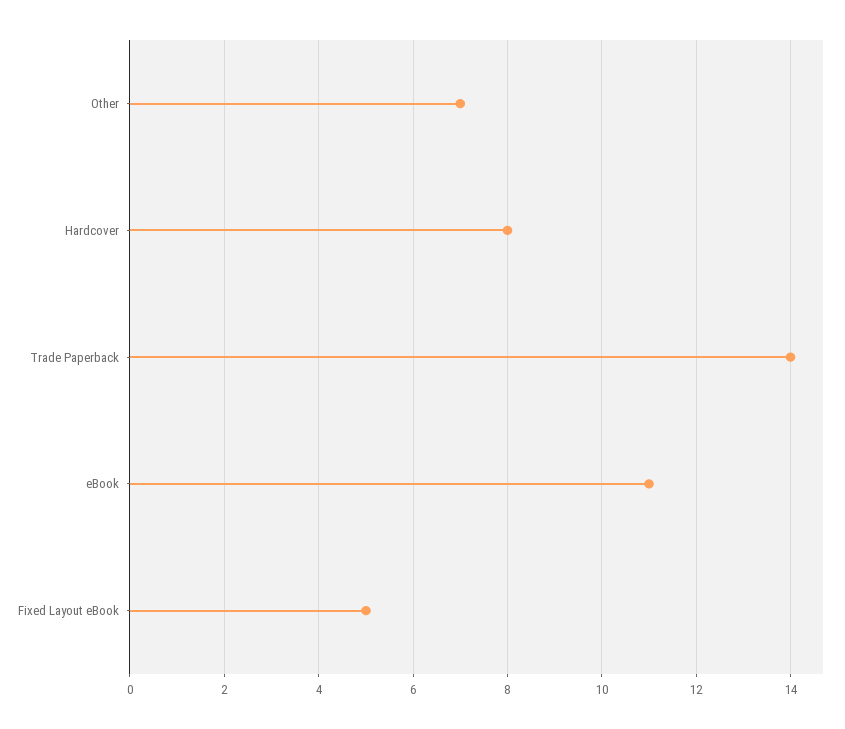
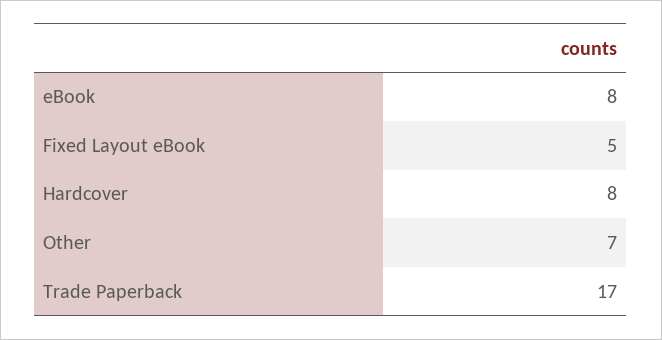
Trade Paperback: 14 -> 17
eBook: 11 -> 8

